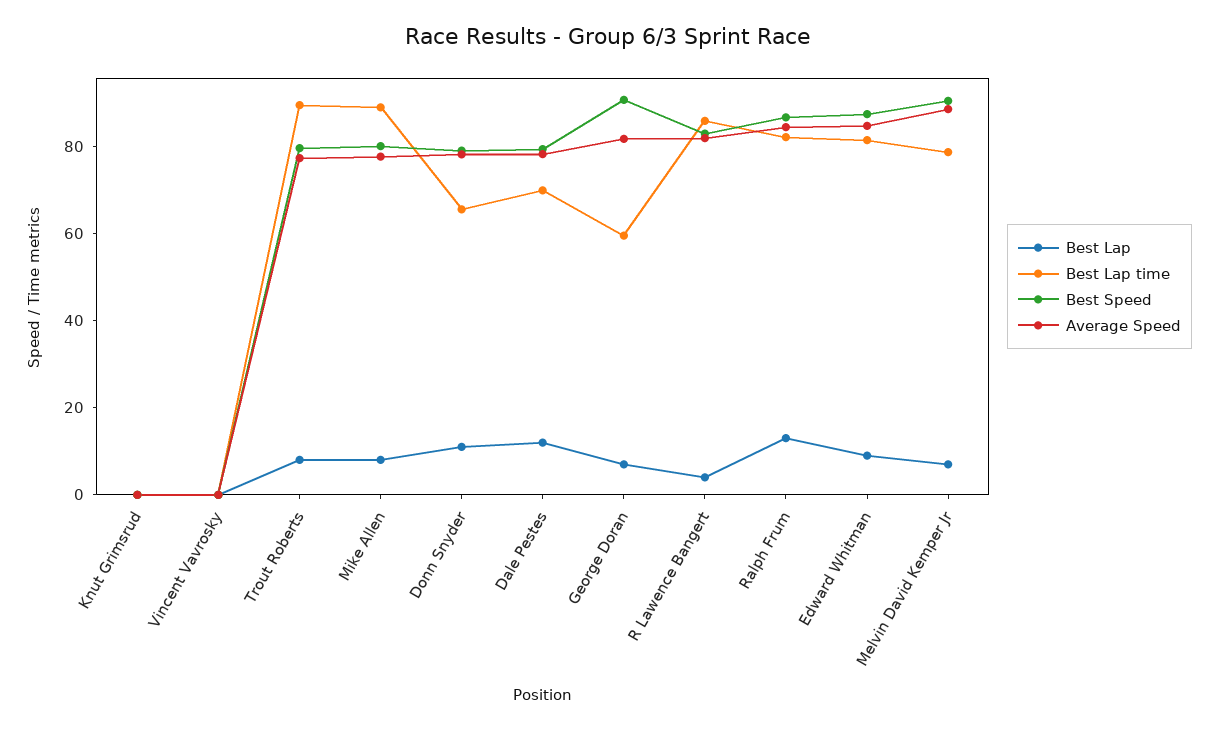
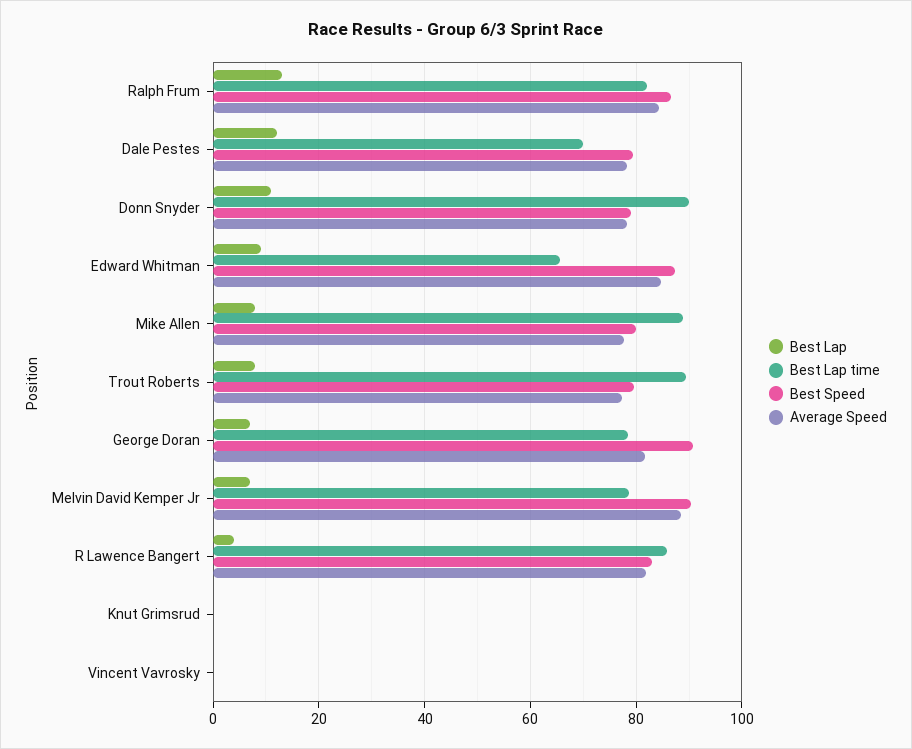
Best Lap time, Donn Snyder: 65 -> 90
Best Lap time, George Doran: 60 -> 78
Best Lap time, Edward Whitman: 80 -> 66

